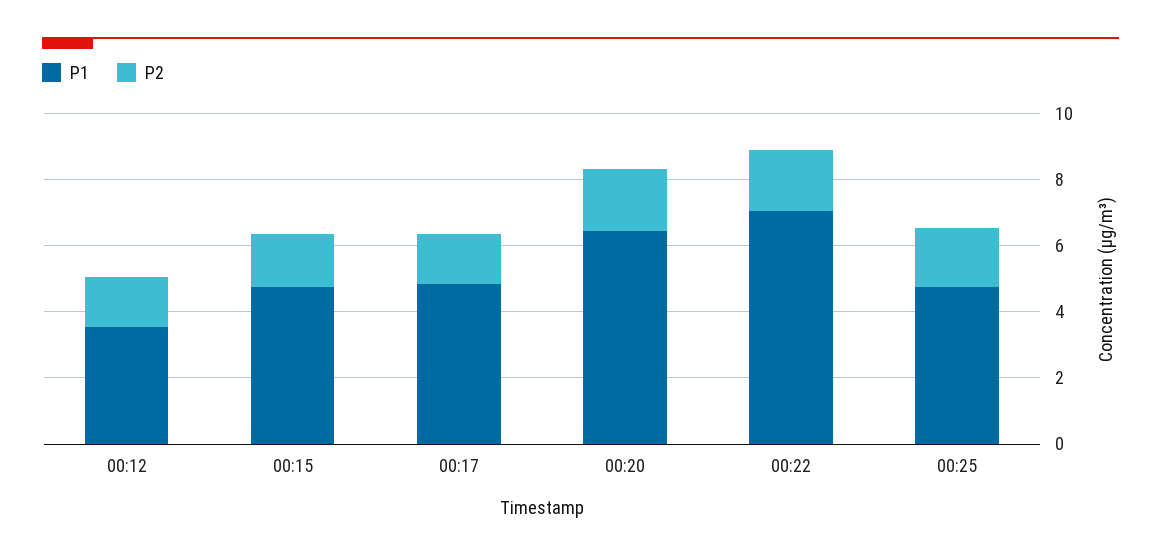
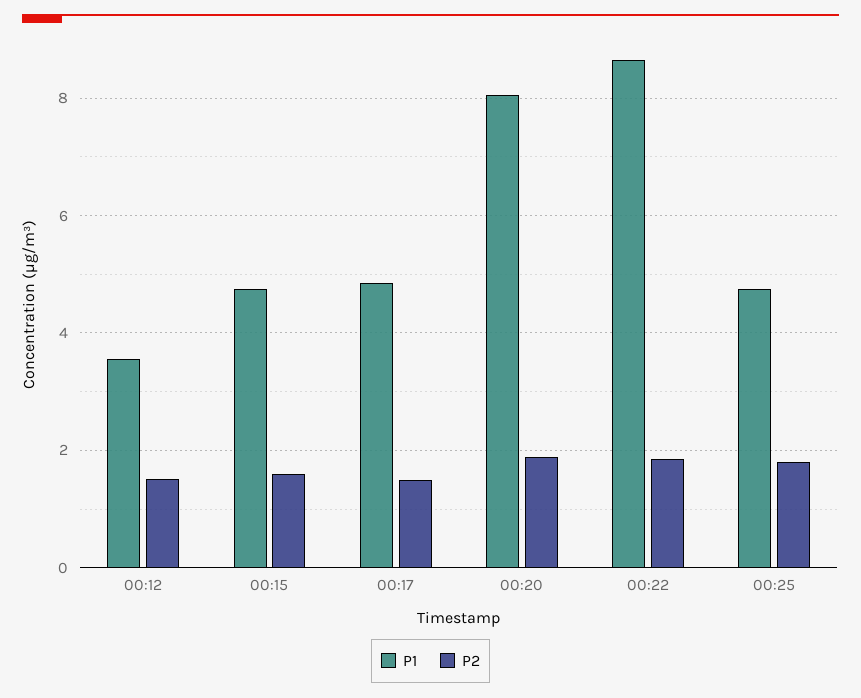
P1, 00:20: 6.5 -> 8
P1, 00:22: 7 -> 8.6

